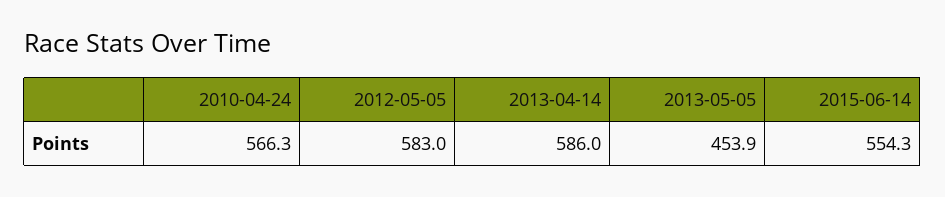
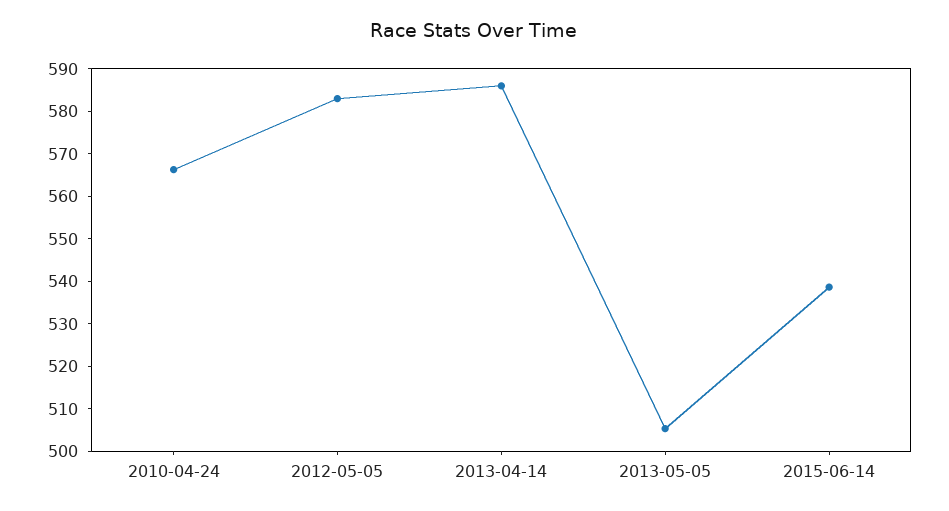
2013-05-05: 453.9 -> 506
2015-06-14: 554.3 -> 538

